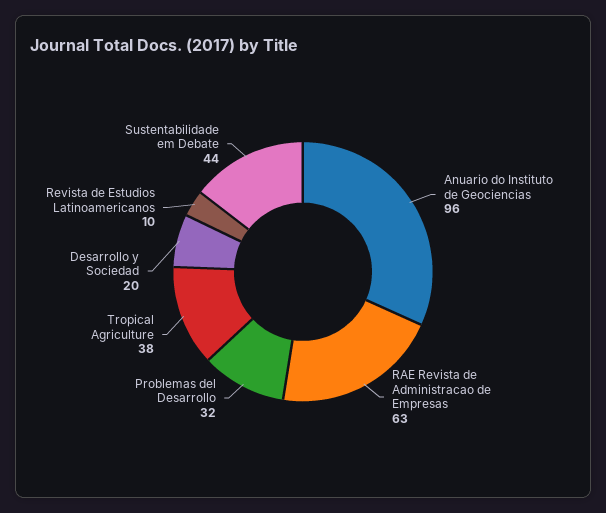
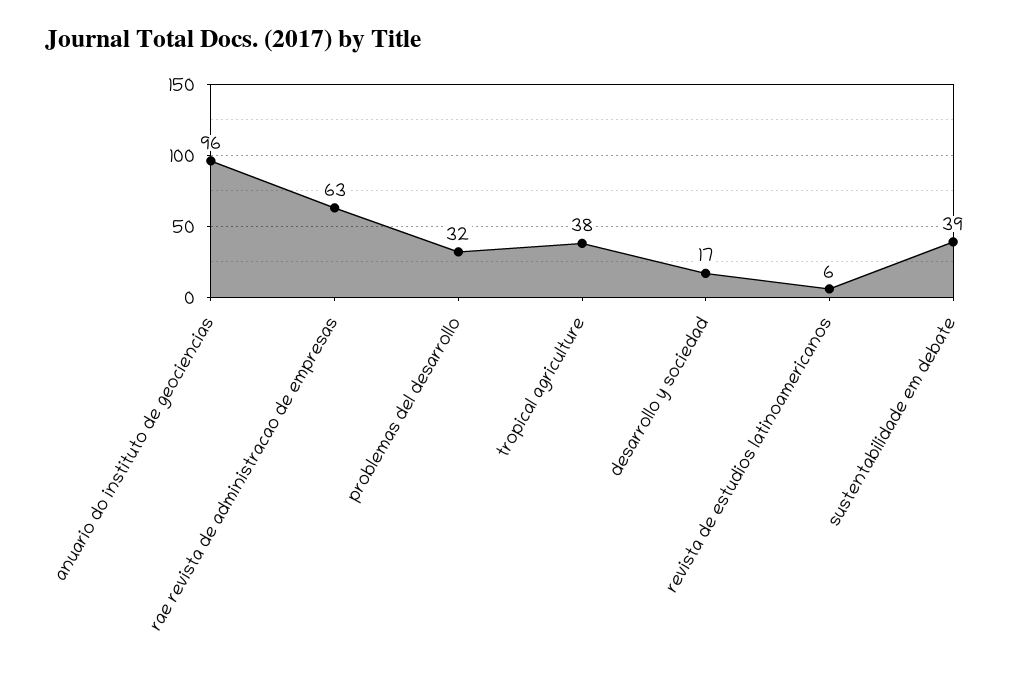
Desarrollo y Sociedad: 20 -> 17
Revista de Estudios Latinoamericanos: 10 -> 6
Sustentabilidade em Debate: 44 -> 39

